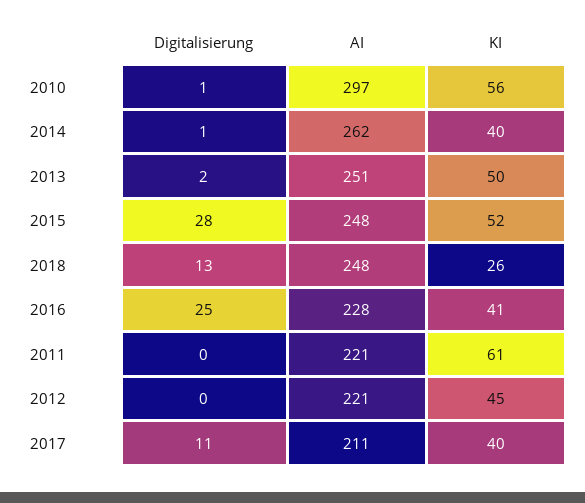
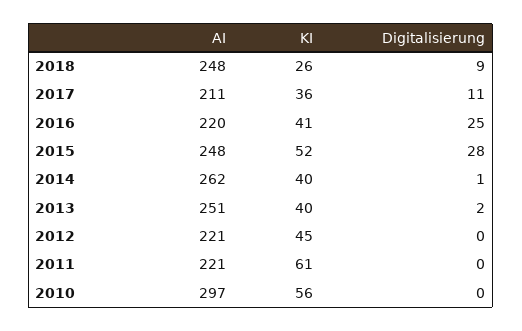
Digitalisierung, 2010: 1 -> 0
KI, 2013: 50 -> 40
Digitalisierung, 2018: 13 -> 9
AI, 2016: 228 -> 220
KI, 2017: 40 -> 36

